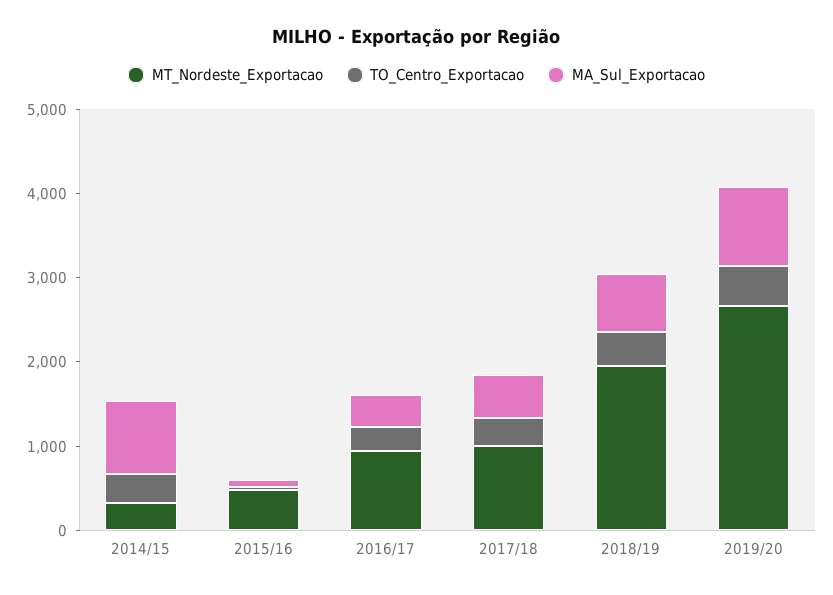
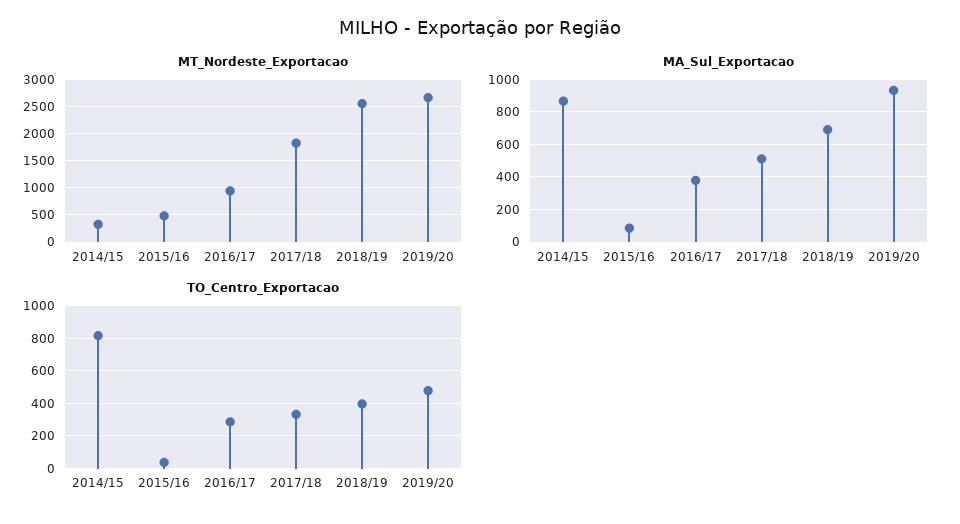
TO_Centro_Exportacao, 2014/15: 400 -> 800
MT_Nordeste_Exportacao, 2017/18: 1000 -> 1750
MT_Nordeste_Exportacao, 2018/19: 2000 -> 2500

